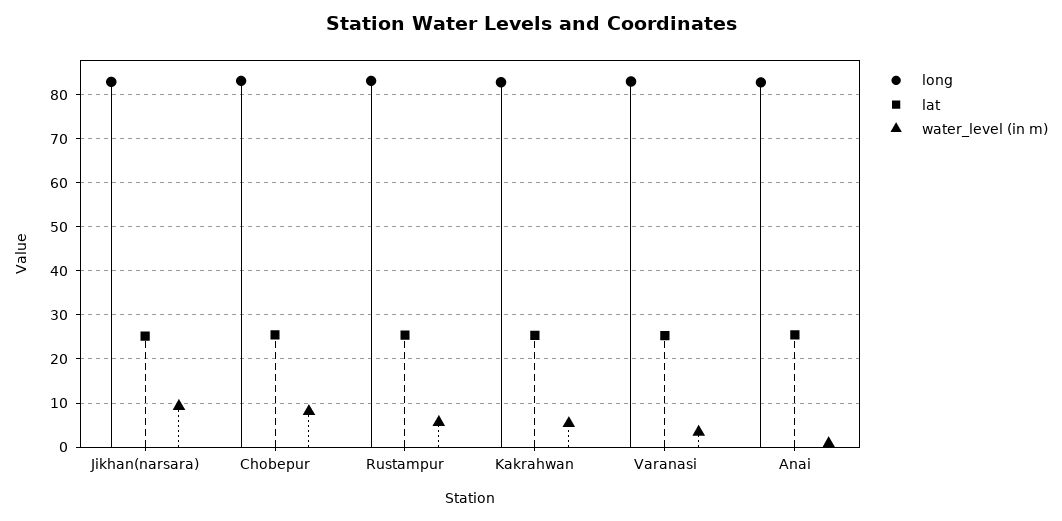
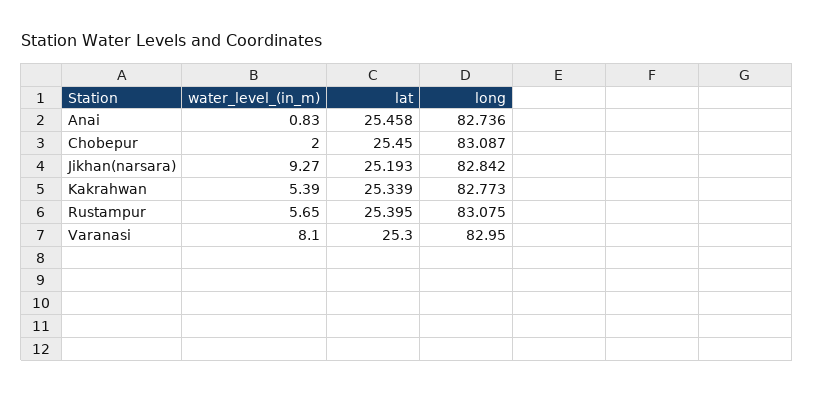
water_level (in m), Chobepur: 8 -> 2
water_level (in m), Varanasi: 4 -> 8.1

